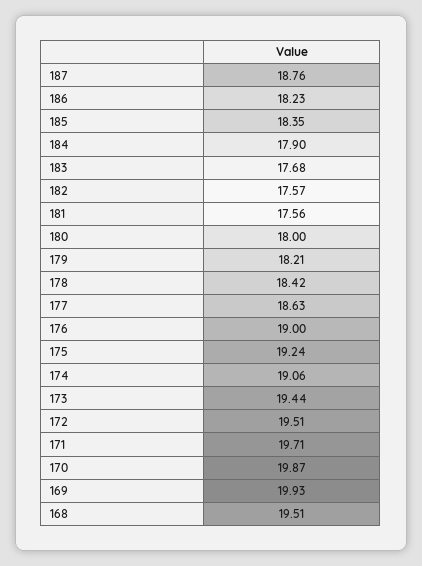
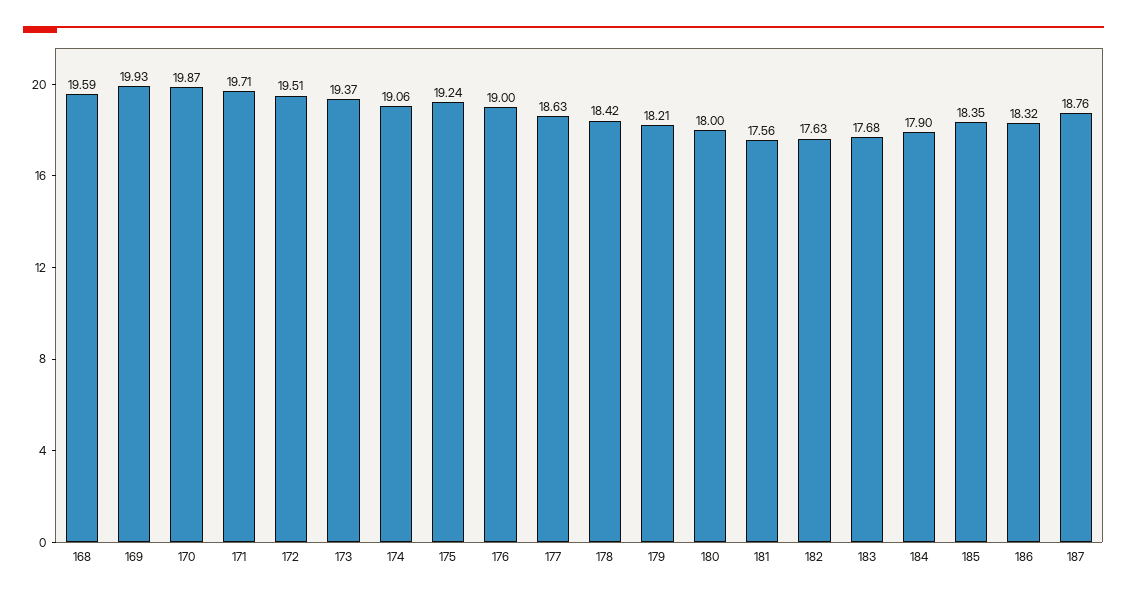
186: 18.23 -> 18.32
182: 17.57 -> 17.63
173: 19.44 -> 19.37
168: 19.51 -> 19.59

